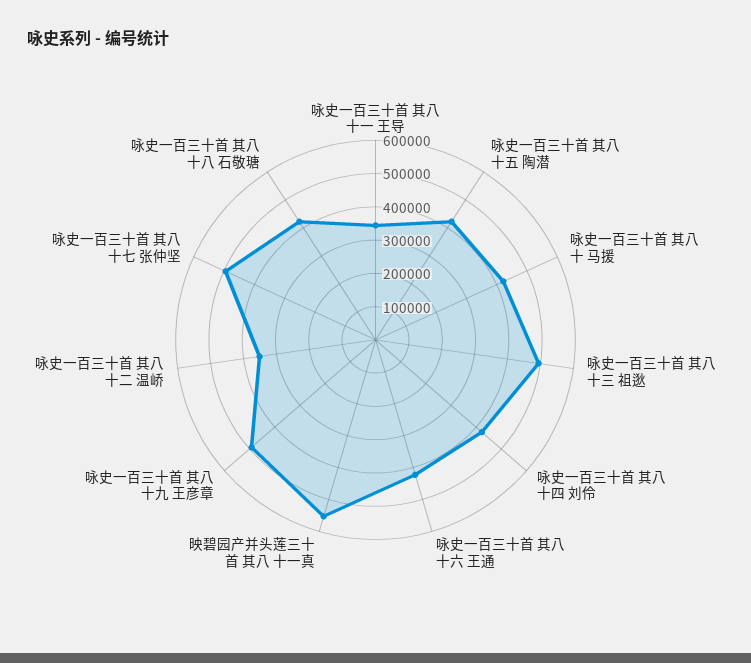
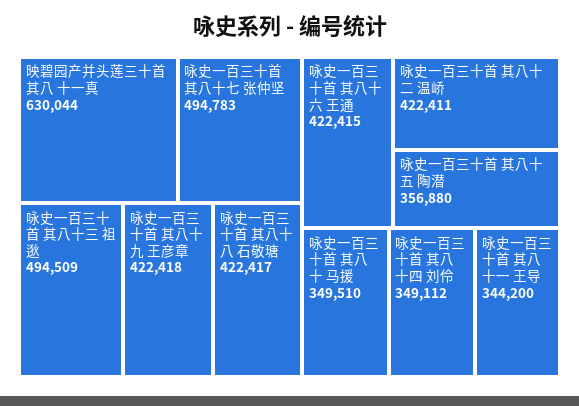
咏史一百三十首 其八十五 陶潜: 425000 -> 356880
咏史一百三十首 其八十 马援: 425000 -> 349510
咏史一百三十首 其八十四 刘伶: 425000 -> 349112
映碧园产并头莲三十首 其八 十一真: 550000 -> 630044
咏史一百三十首 其八十九 王彦章: 500000 -> 422418
咏史一百三十首 其八十二 温峤: 350000 -> 422411

